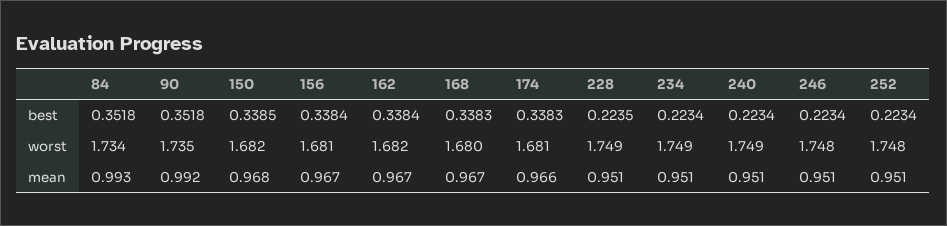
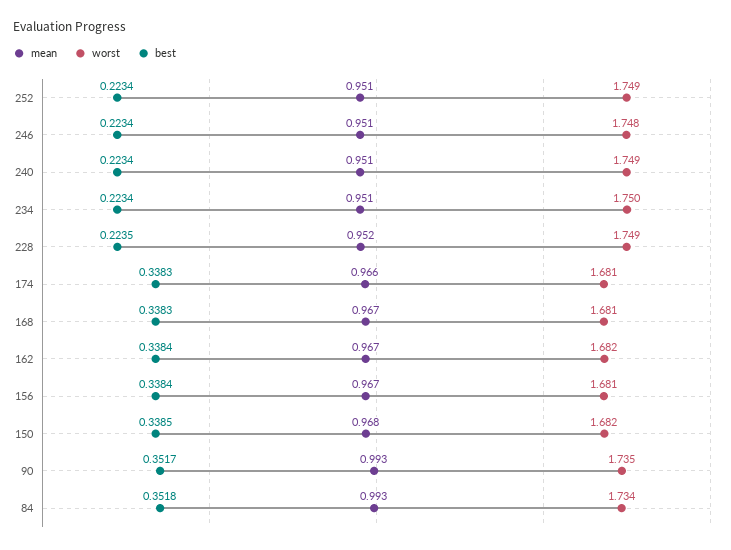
best, 90: 0.3518 -> 0.3517
worst, 168: 1.68 -> 1.681
worst, 234: 1.749 -> 1.75
worst, 252: 1.748 -> 1.749
mean, 90: 0.992 -> 0.993
mean, 228: 0.951 -> 0.952

